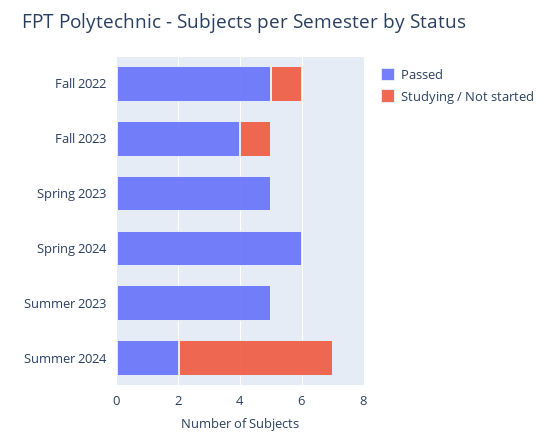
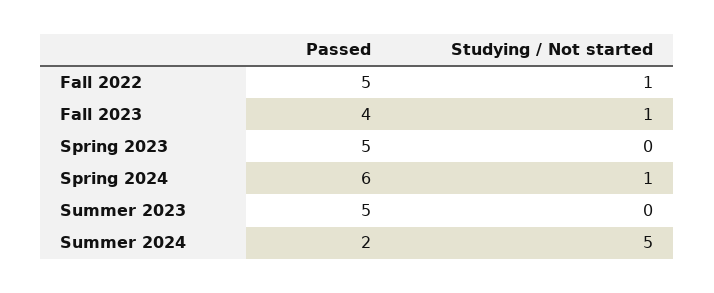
Studying / Not started, Spring 2024: 0 -> 1

